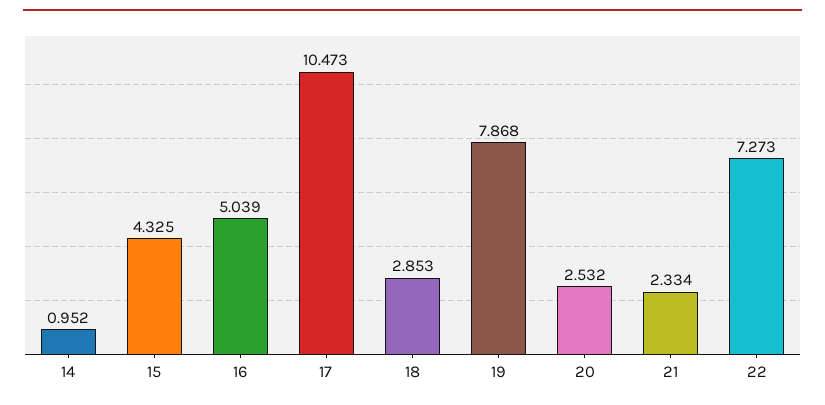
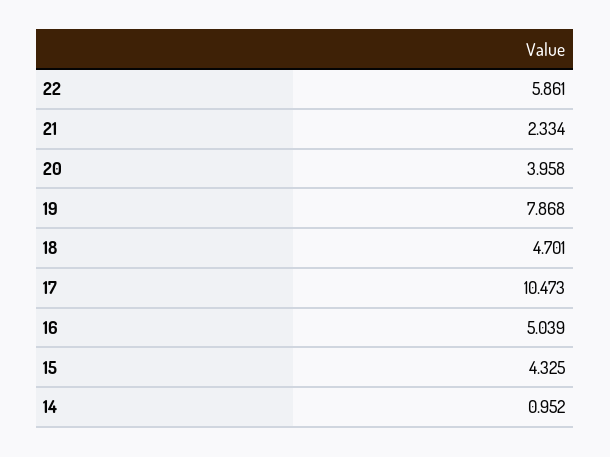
18: 2.853 -> 4.701
20: 2.532 -> 3.958
22: 7.273 -> 5.861

